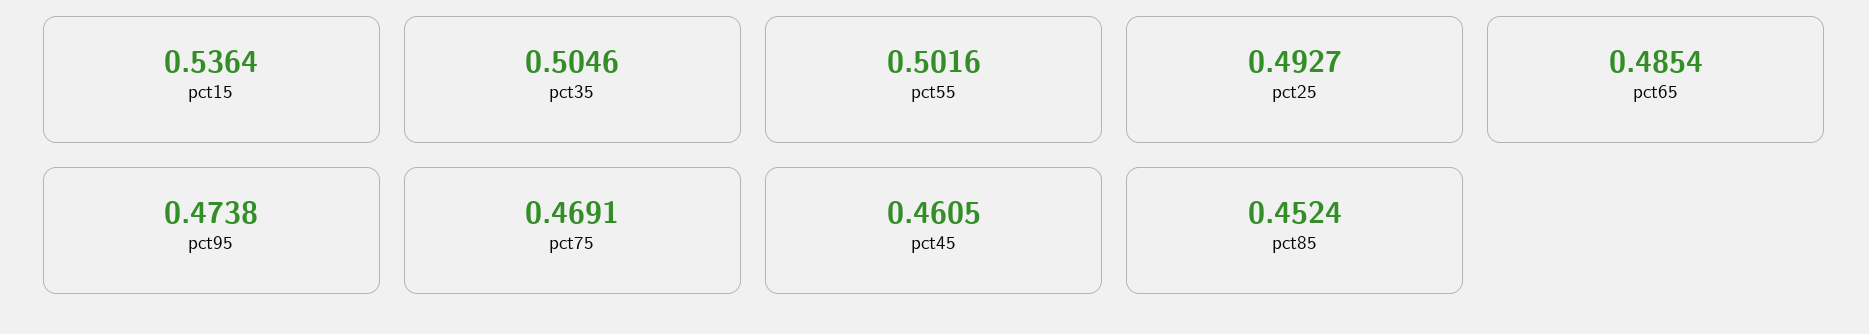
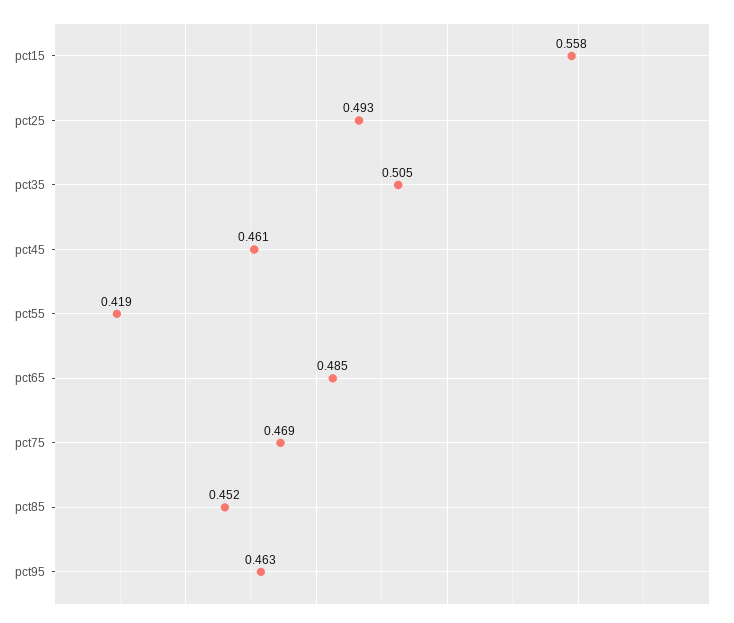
pct15: 0.5364 -> 0.558
pct55: 0.5016 -> 0.419
pct95: 0.4738 -> 0.463

